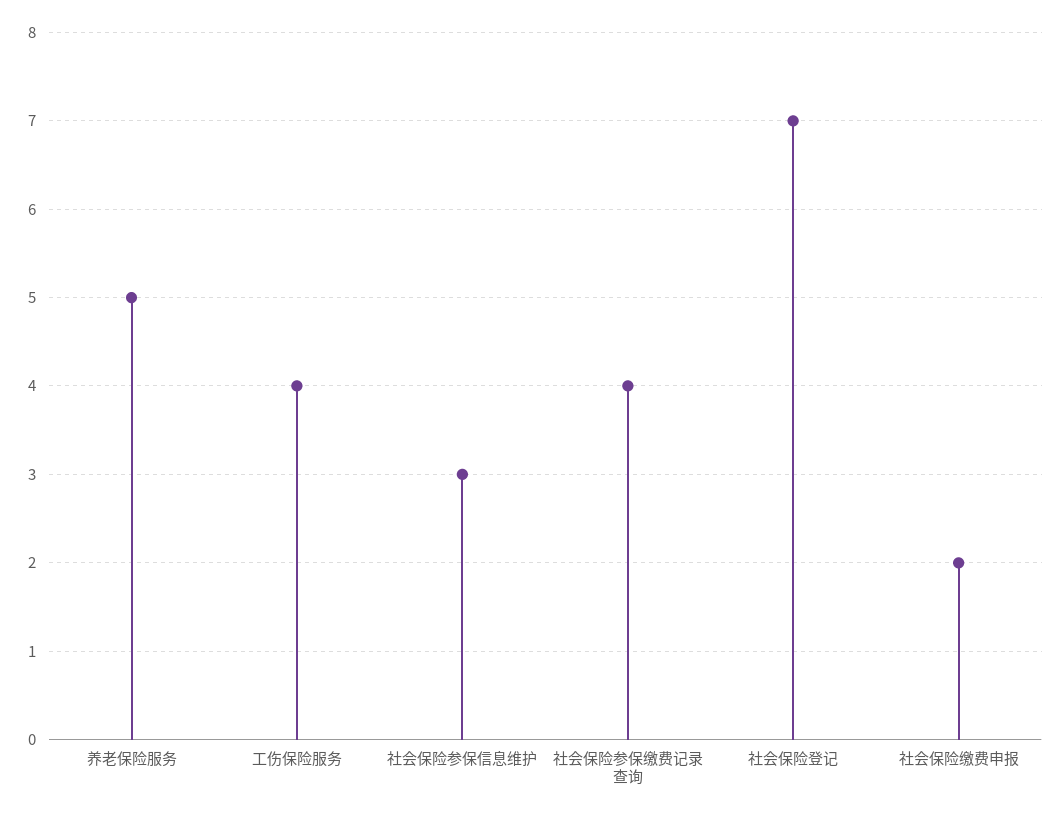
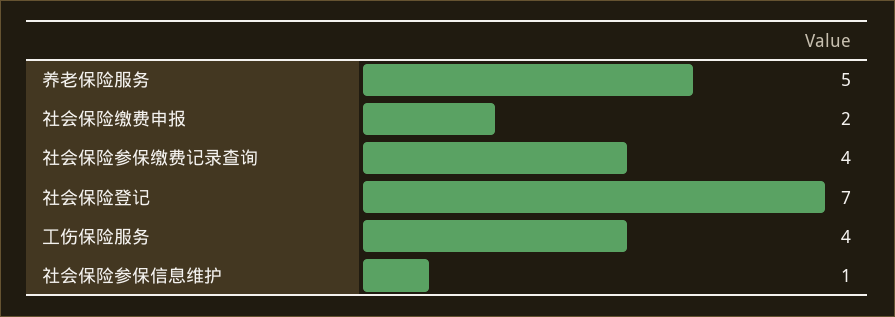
社会保险参保信息维护: 3 -> 1

